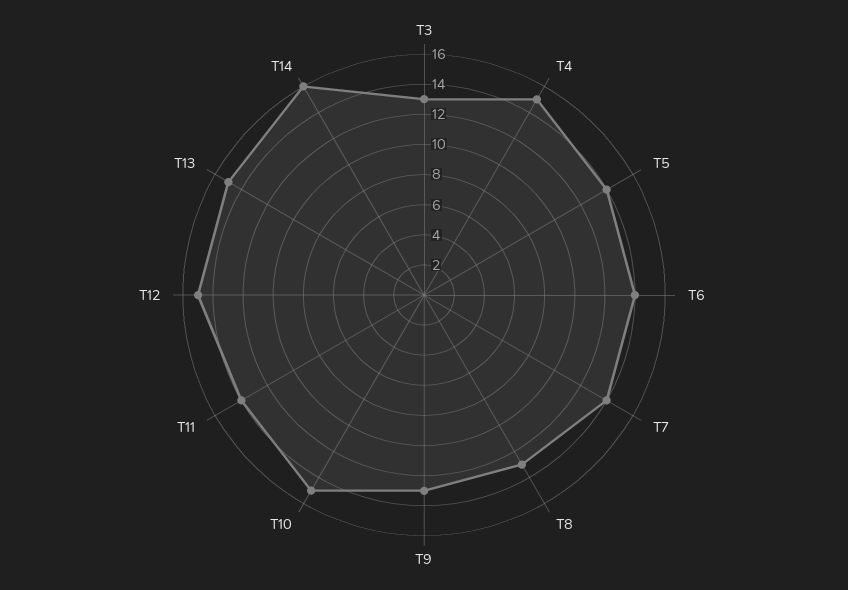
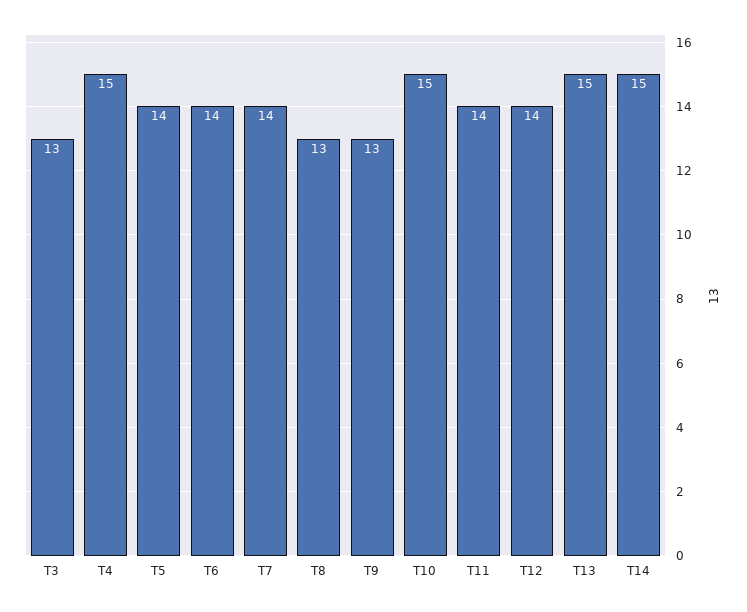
T12: 15 -> 14
T14: 16 -> 15

